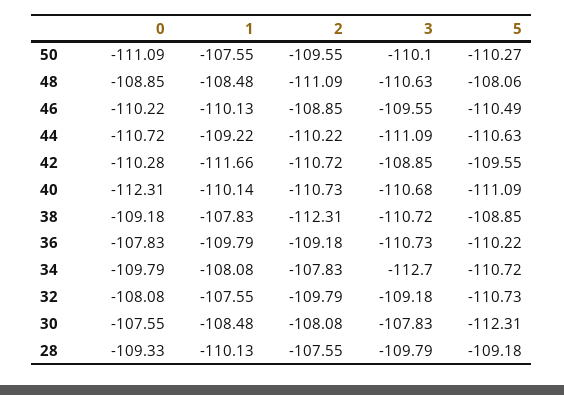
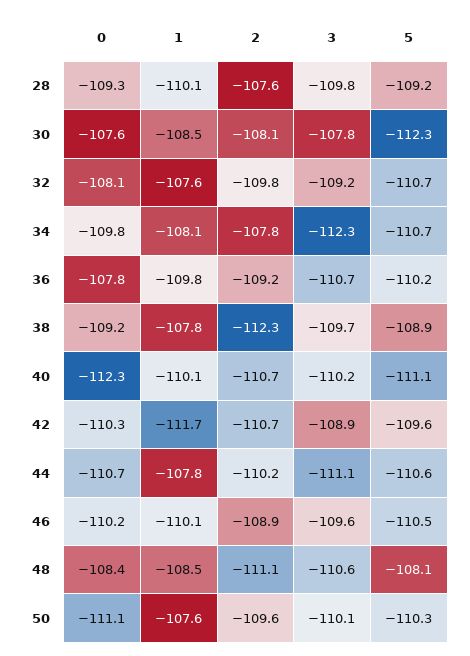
0, 48: -108.85 -> -108.4
1, 44: -109.22 -> -107.8
3, 40: -110.68 -> -110.2
3, 38: -110.72 -> -109.7
3, 34: -112.7 -> -112.3

